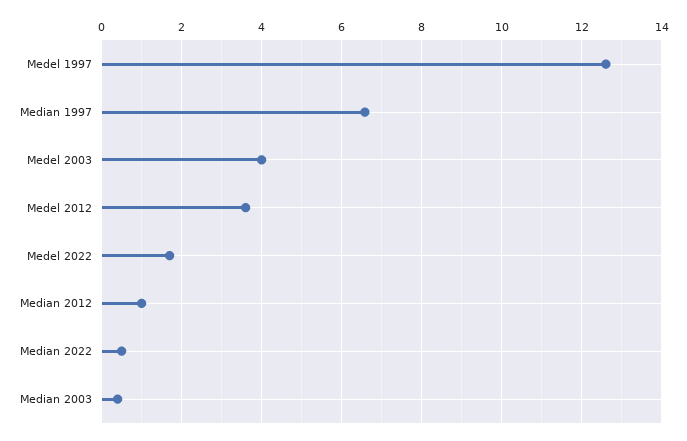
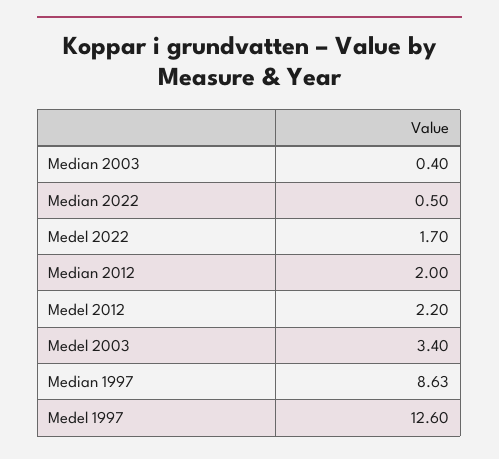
Median 1997: 6.6 -> 8.63
Medel 2003: 4 -> 3.4
Medel 2012: 3.6 -> 2.2
Median 2012: 1 -> 2

